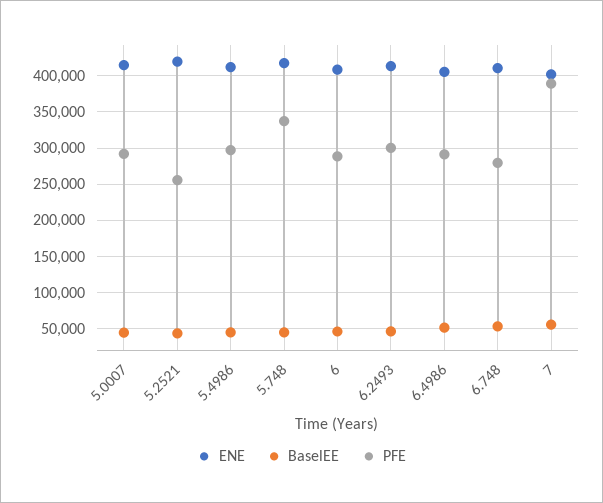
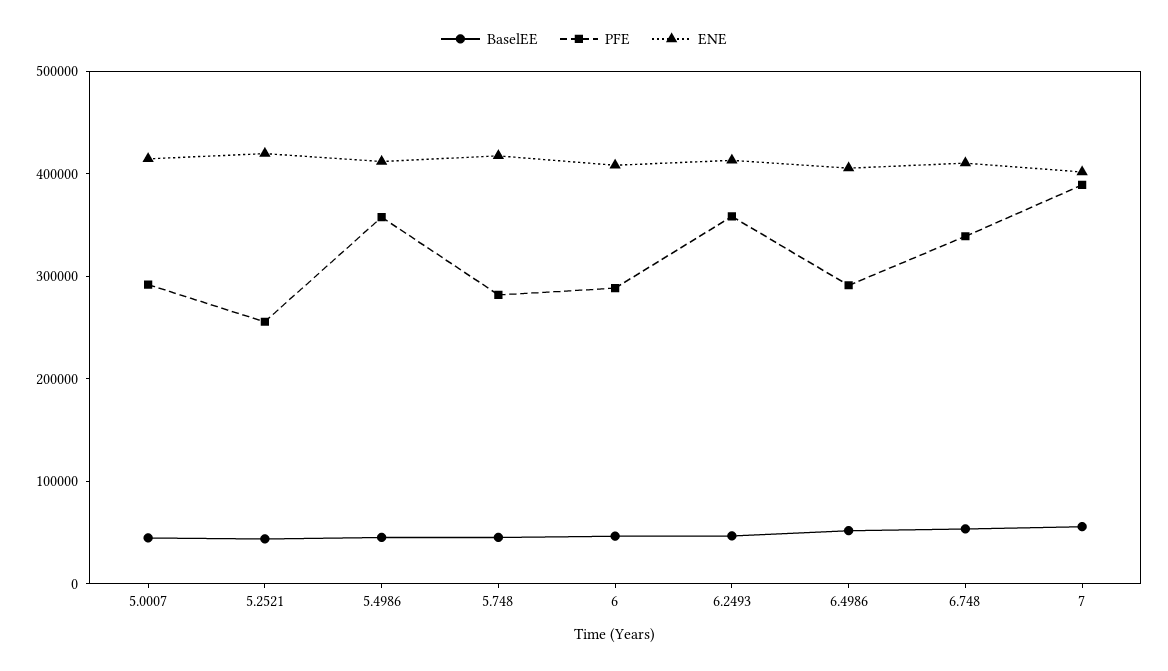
PFE, 5.4986: 300000 -> 360000
PFE, 5.748: 340000 -> 280000
PFE, 6.2493: 300000 -> 360000
PFE, 6.748: 280000 -> 340000

